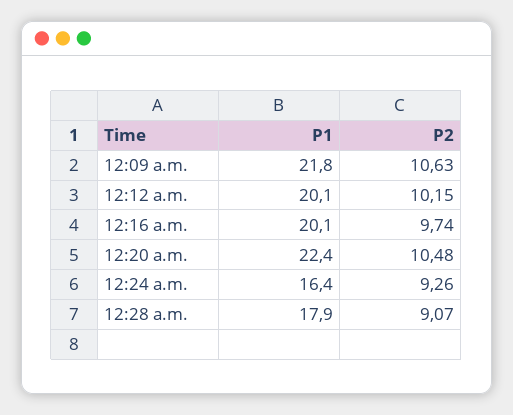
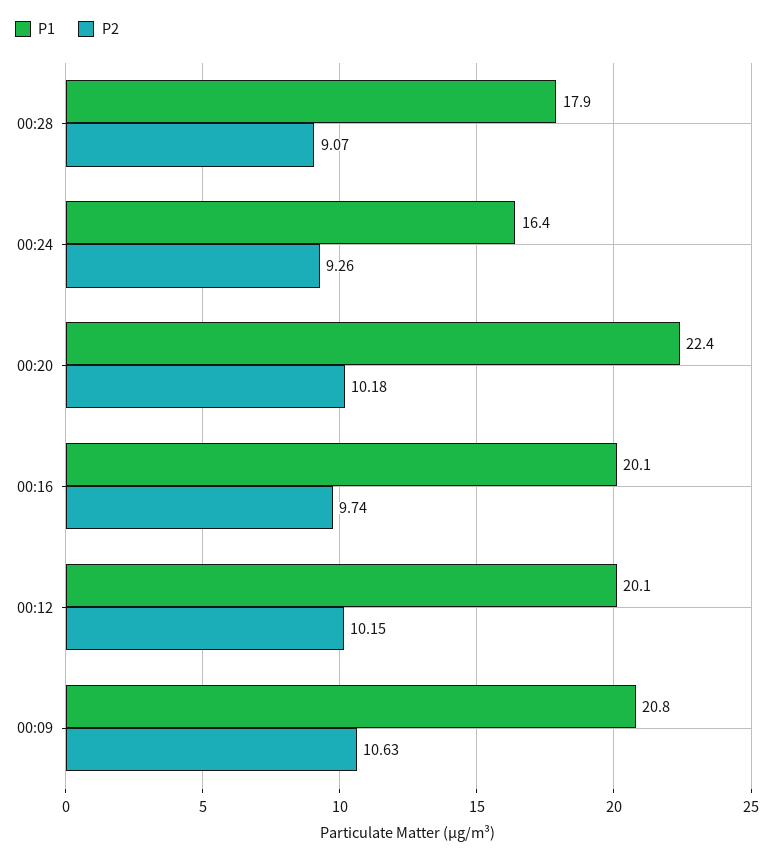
P1, 12:09 a.m.: 21.8 -> 20.8
P2, 12:20 a.m.: 10.48 -> 10.18

